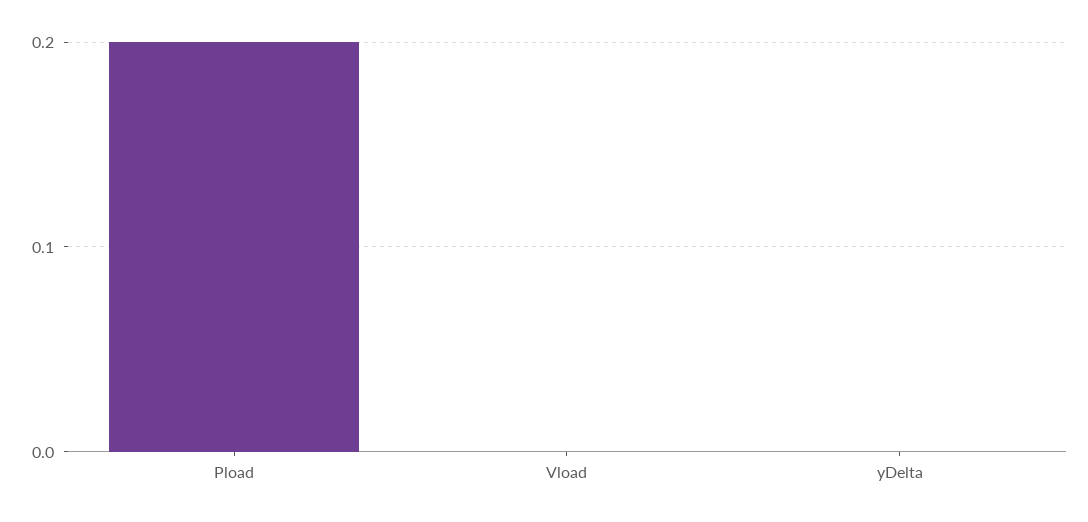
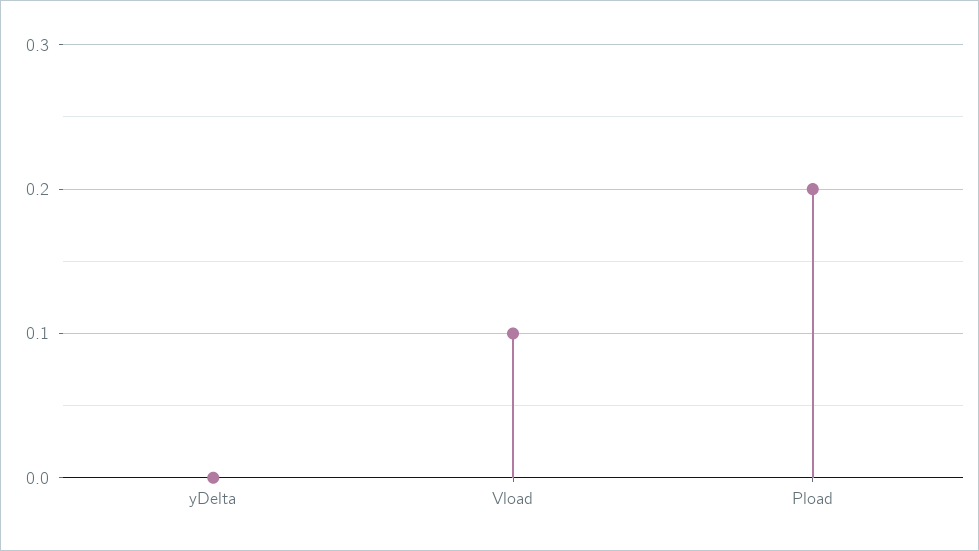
Vload: 0 -> 0.1

